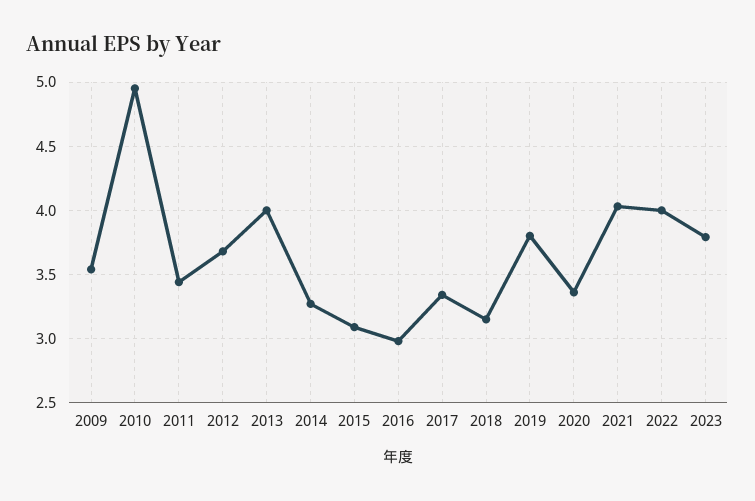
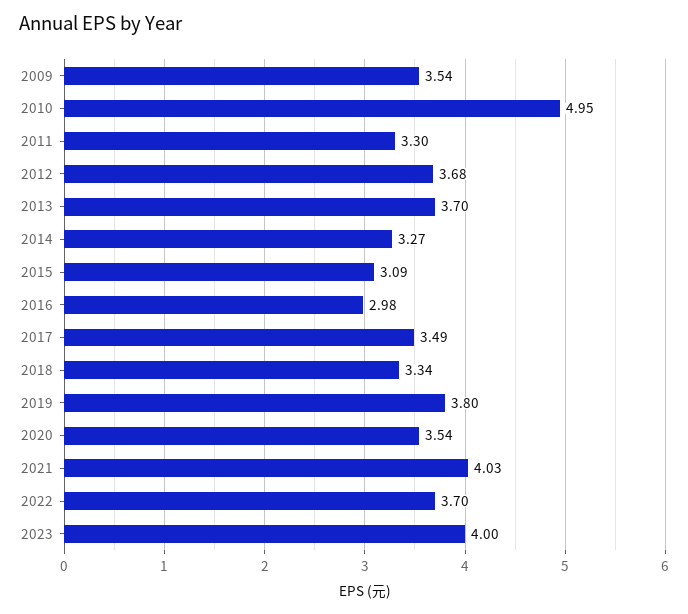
2011: 3.45 -> 3.3
2013: 4 -> 3.7
2017: 3.35 -> 3.49
2018: 3.15 -> 3.34
2020: 3.35 -> 3.54
2022: 4 -> 3.7
2023: 3.8 -> 4

